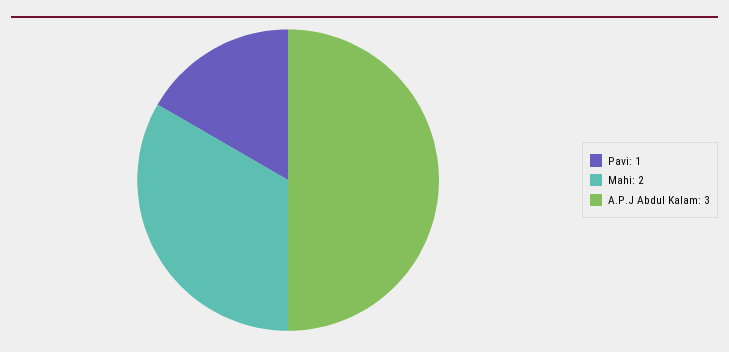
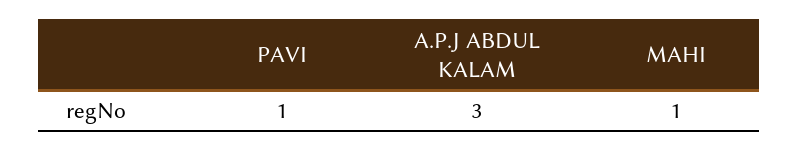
Mahi: 2 -> 1

